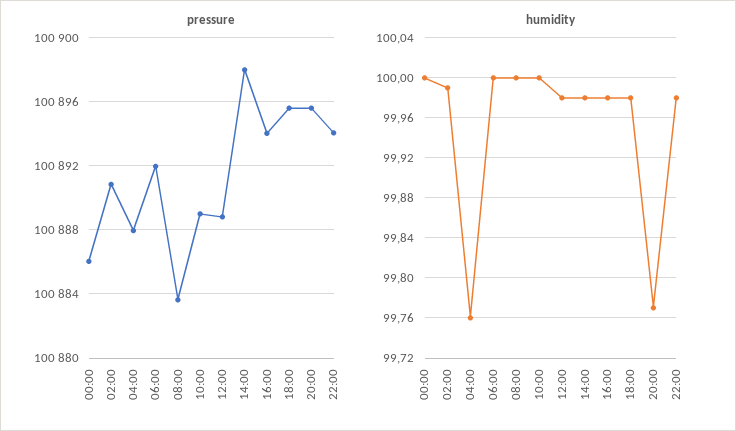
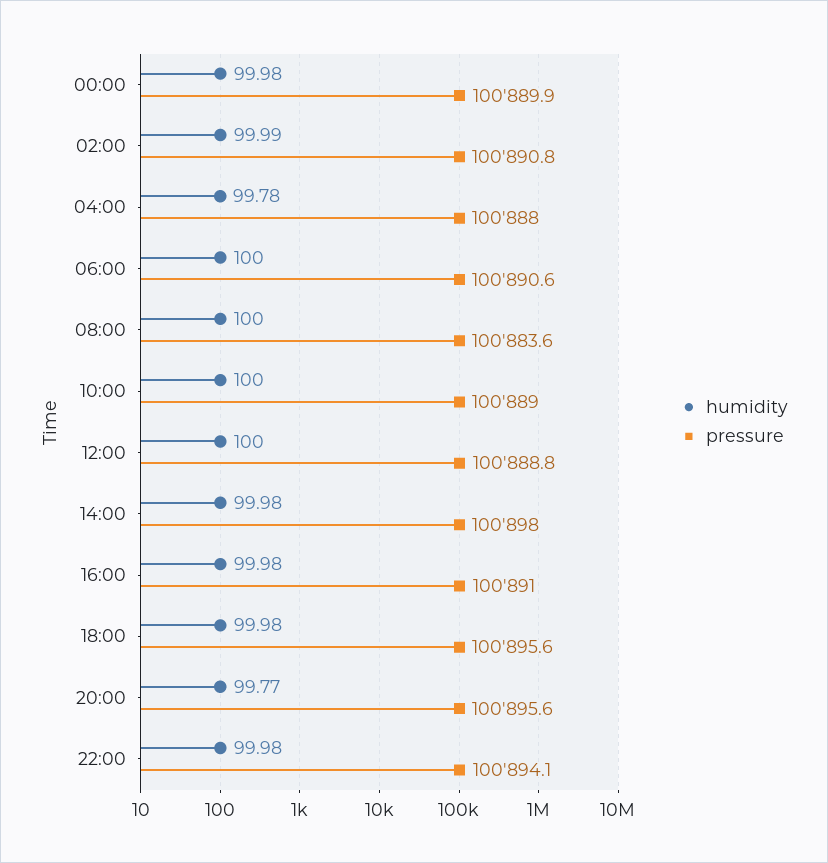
pressure, 00:00: 100886 -> 100889.9
pressure, 06:00: 100892 -> 100890.6
pressure, 16:00: 100894 -> 100891
humidity, 00:00: 100 -> 99.98
humidity, 04:00: 99.76 -> 99.78
humidity, 12:00: 99.98 -> 100

